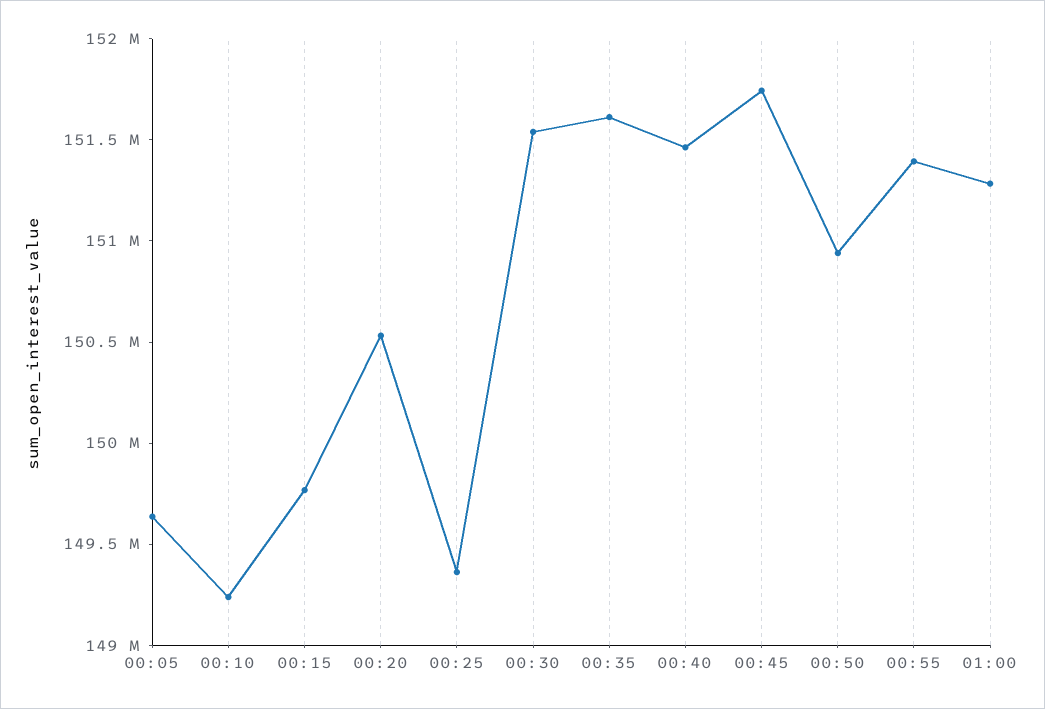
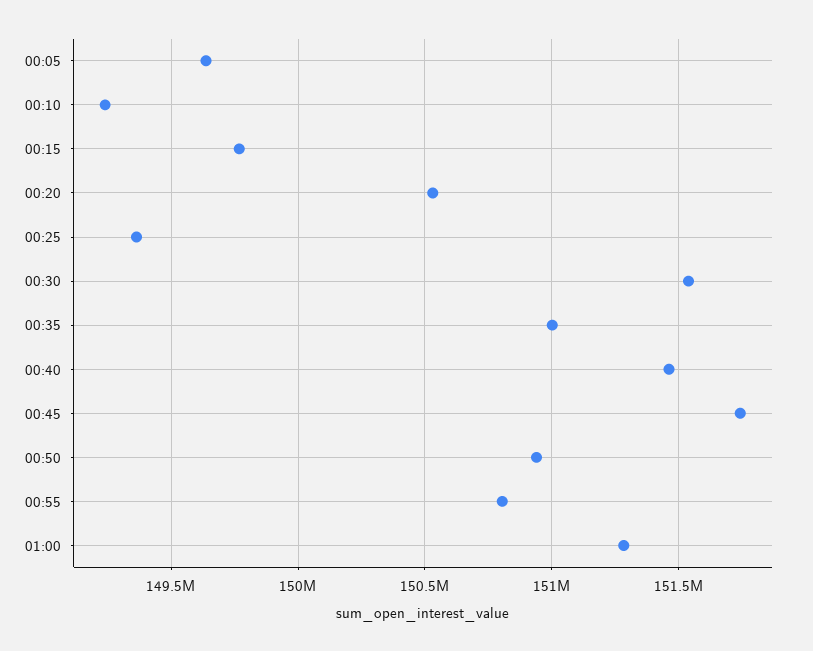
00:35: 151600000 -> 151000000
00:55: 151400000 -> 150800000

